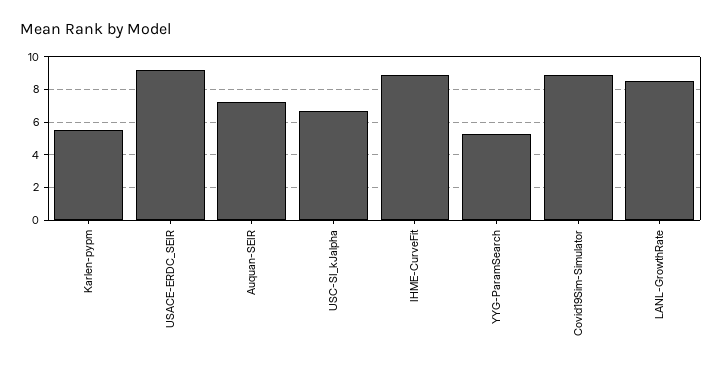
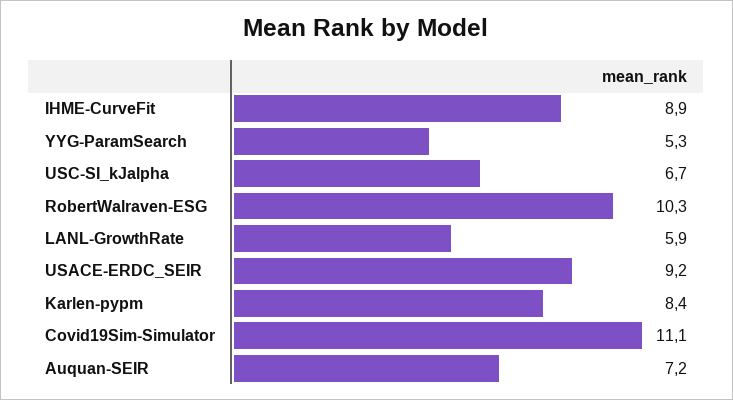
Karlen-pypm: 5.5 -> 8.4
Covid19Sim-Simulator: 9 -> 11.1
LANL-GrowthRate: 8.5 -> 5.9
RobertWalraven-ESG: none -> 10.3

